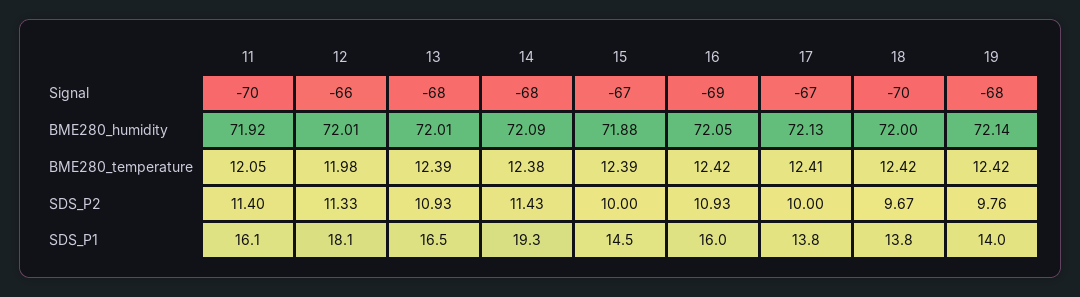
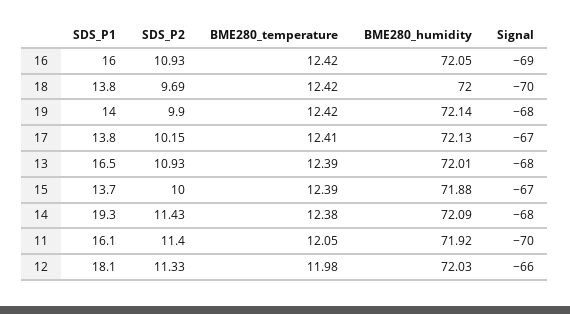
12, BME280_humidity: 72.01 -> 72.03
17, SDS_P2: 10 -> 10.15
18, SDS_P2: 9.67 -> 9.69
19, SDS_P2: 9.76 -> 9.9
15, SDS_P1: 14.5 -> 13.7

